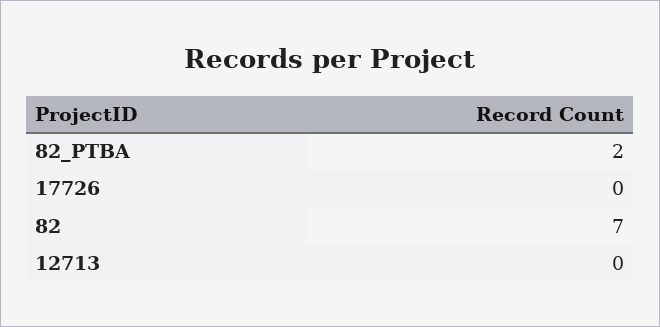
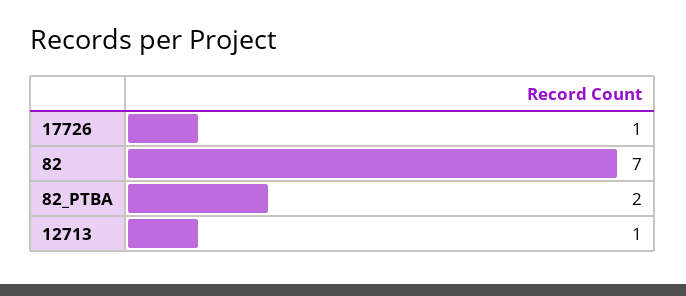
17726: 0 -> 1
12713: 0 -> 1

